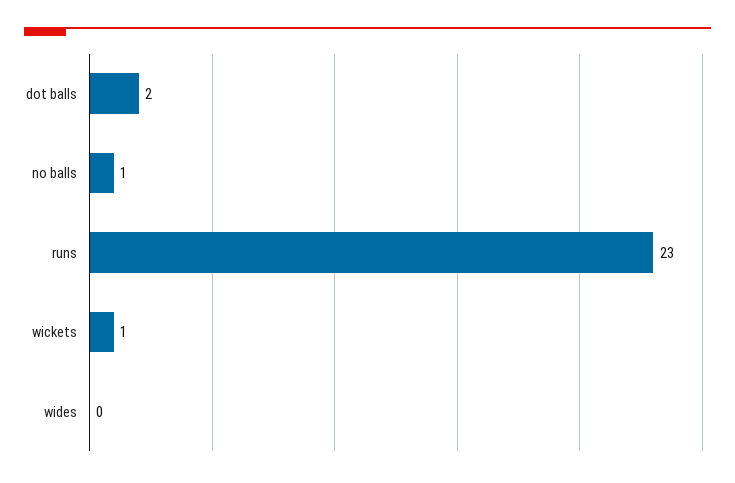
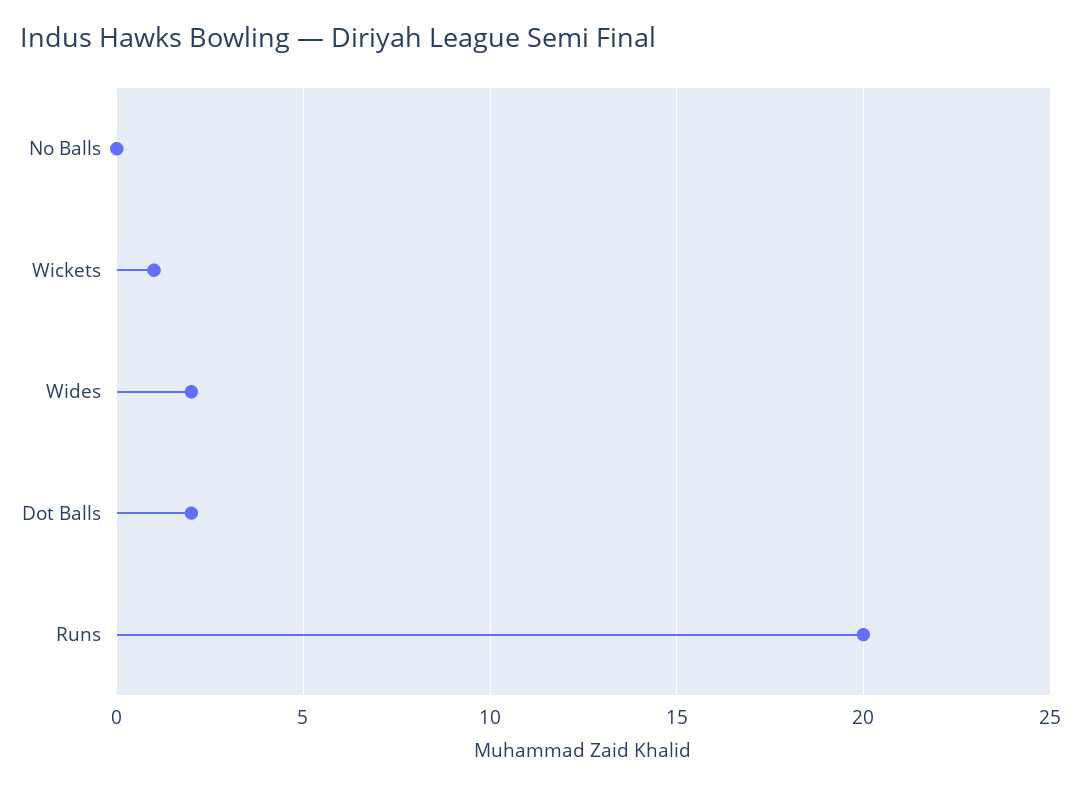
no balls: 1 -> 0
runs: 23 -> 20
wides: 0 -> 2

